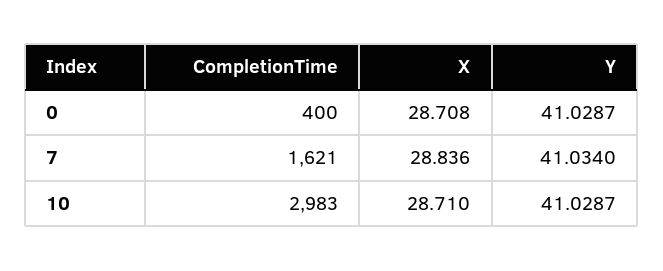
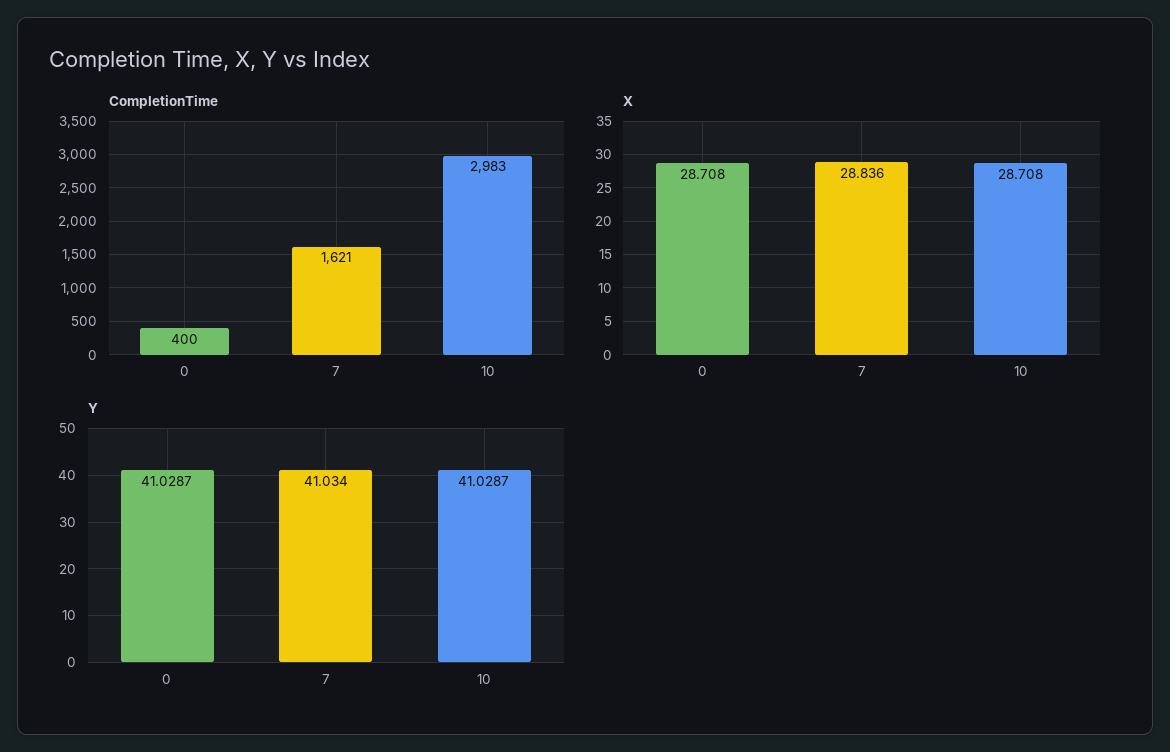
X, 10: 28.71 -> 28.708

